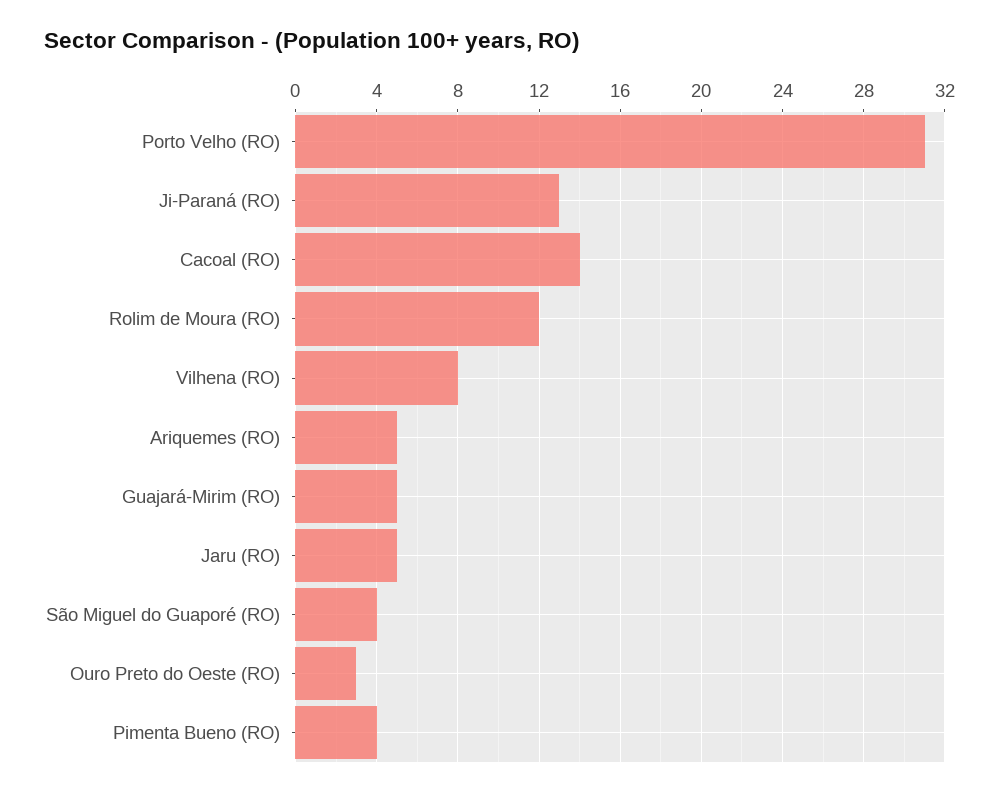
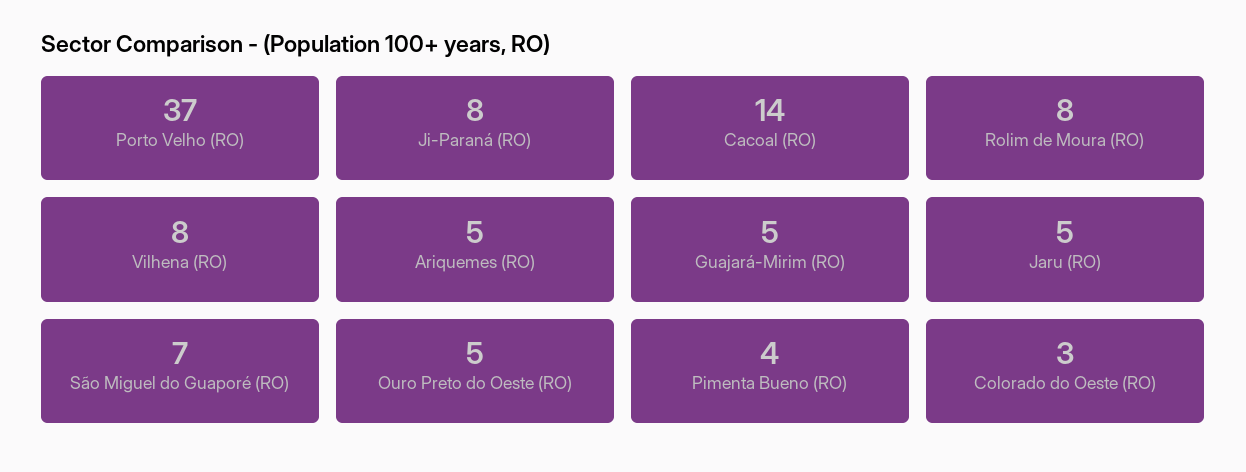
Porto Velho (RO): 31 -> 37
Ji-Paraná (RO): 13 -> 8
Rolim de Moura (RO): 12 -> 8
São Miguel do Guaporé (RO): 4 -> 7
Ouro Preto do Oeste (RO): 3 -> 5
Colorado do Oeste (RO): none -> 3

